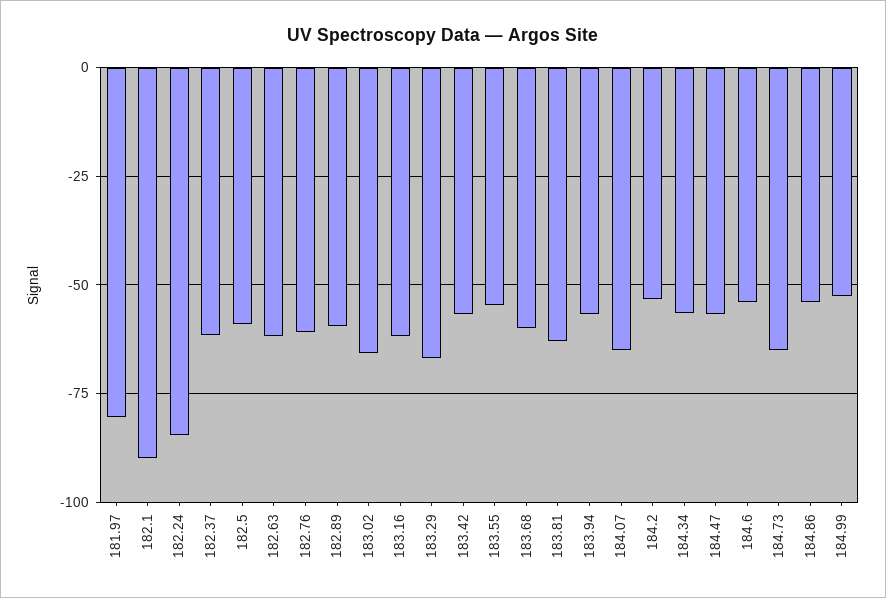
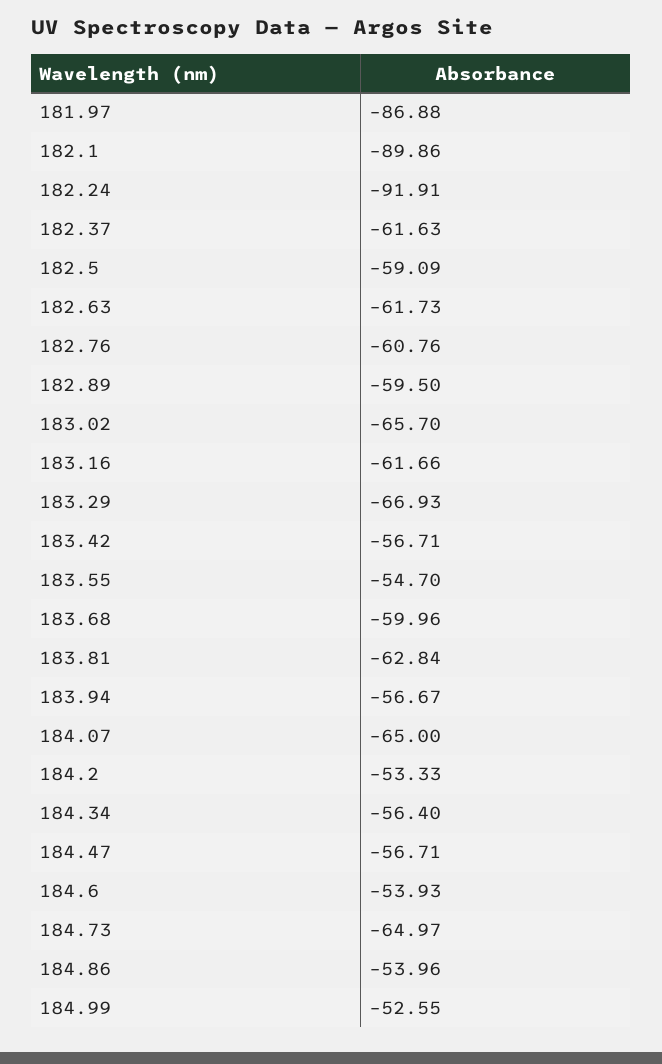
181.97: -80 -> -86.88
182.24: -85 -> -91.91

